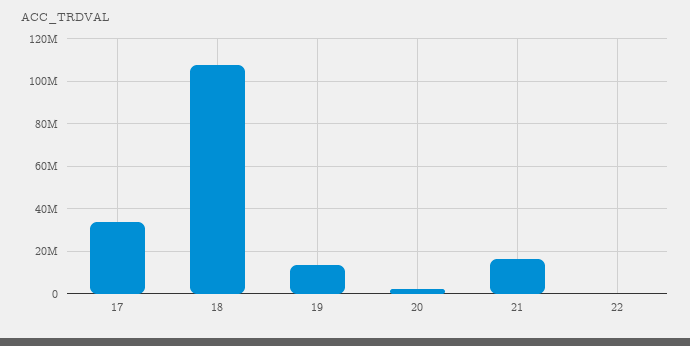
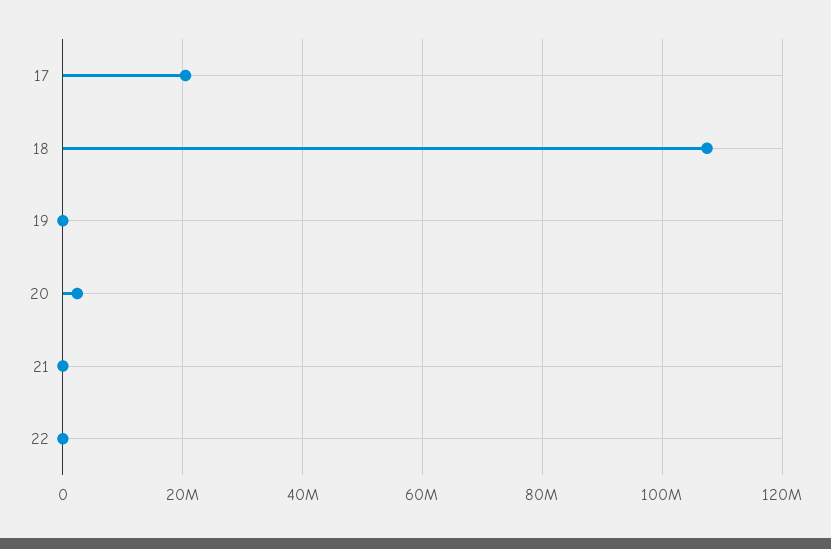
17: 35000000 -> 20000000
19: 15000000 -> 0
21: 15000000 -> 0

